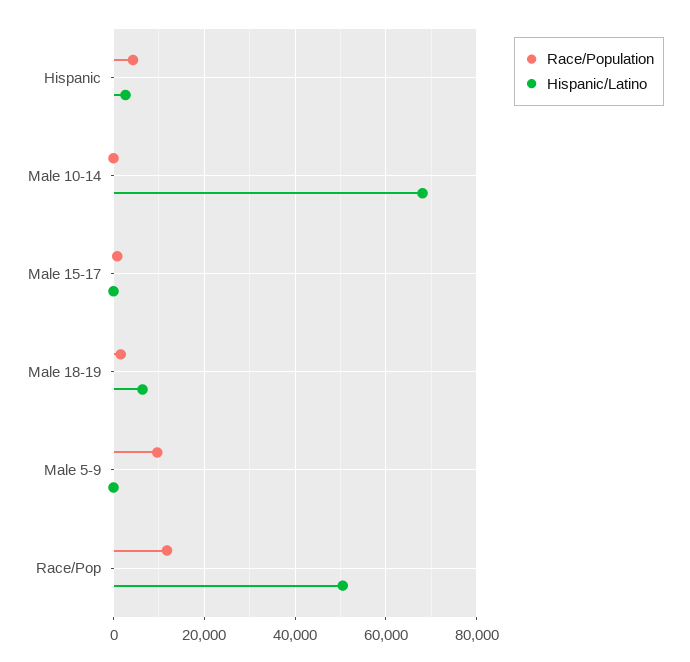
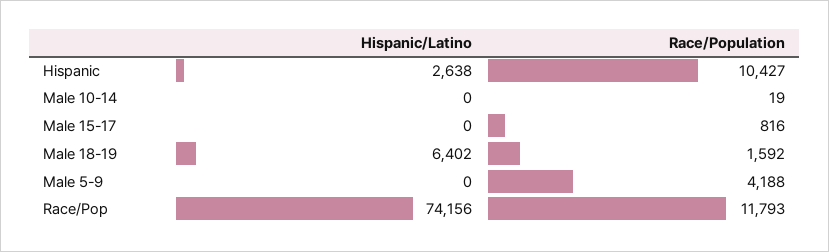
Race/Population, Hispanic: 4000 -> 10427
Hispanic/Latino, Male 10-14: 68000 -> 0
Race/Population, Male 5-9: 10000 -> 4188
Hispanic/Latino, Race/Pop: 50000 -> 74156

